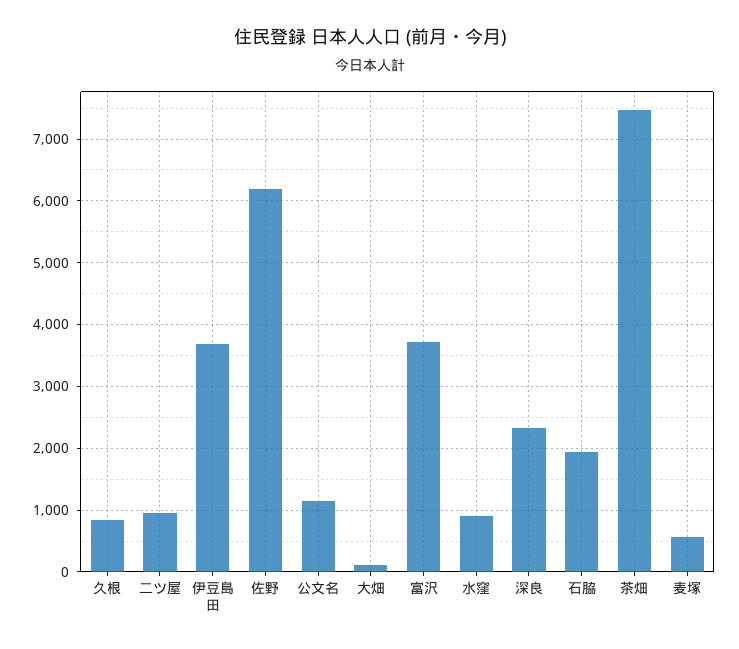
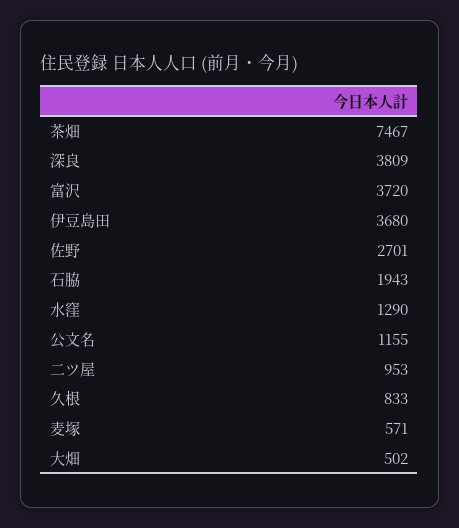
佐野: 6200 -> 2701
大畑: 100 -> 502
水窪: 900 -> 1290
深良: 2300 -> 3809

